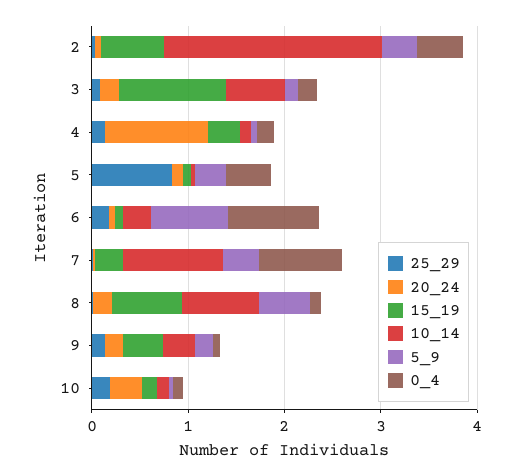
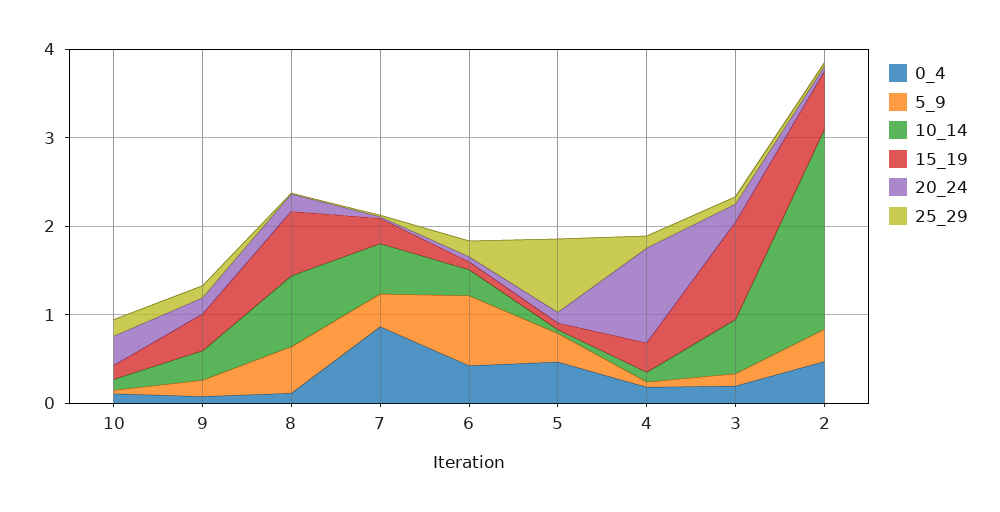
0_4, 6: 1 -> 0.4
10_14, 7: 1 -> 0.6

